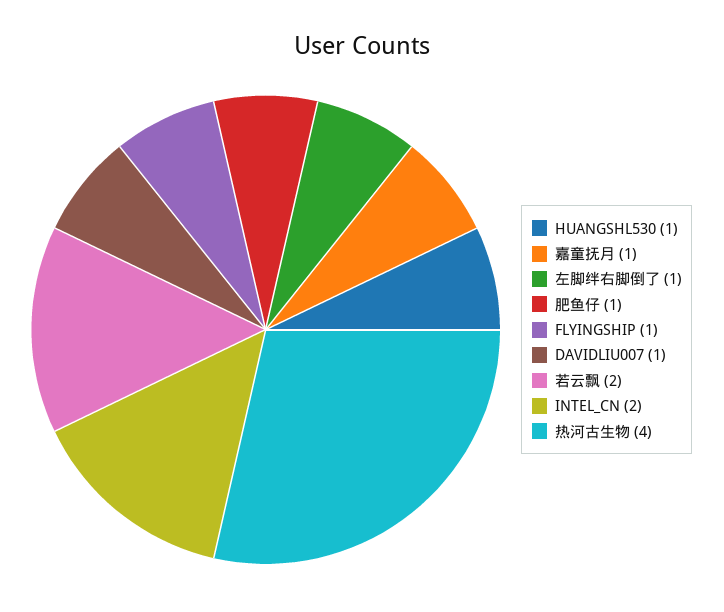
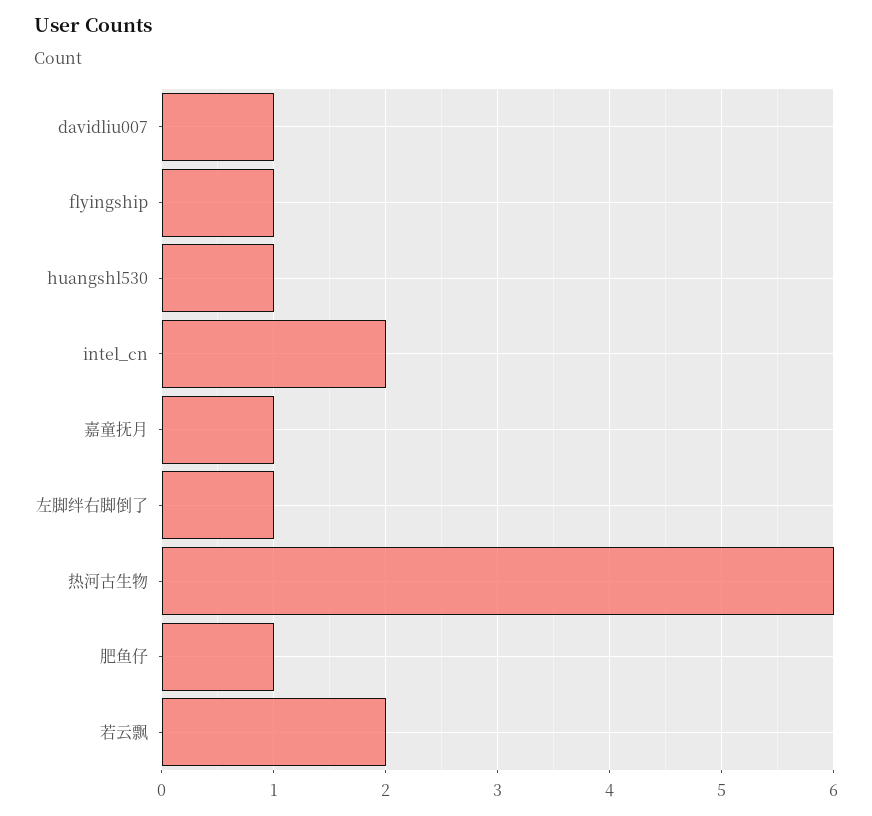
热河古生物: 4 -> 6

